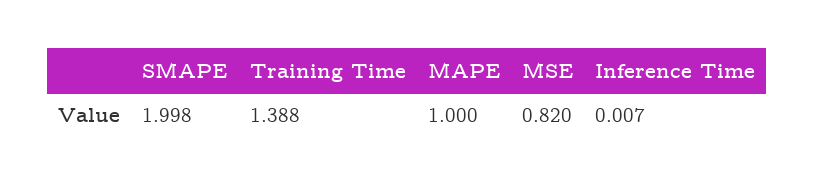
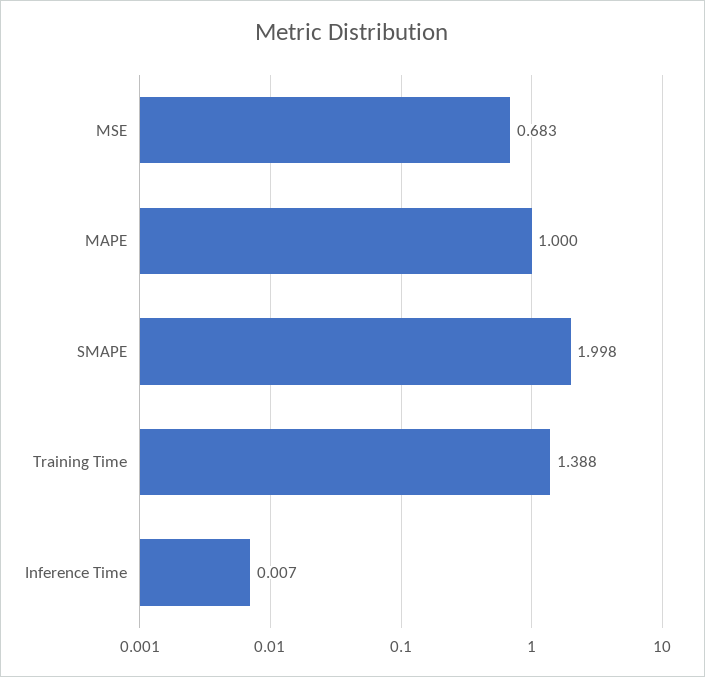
MSE: 0.82 -> 0.683

